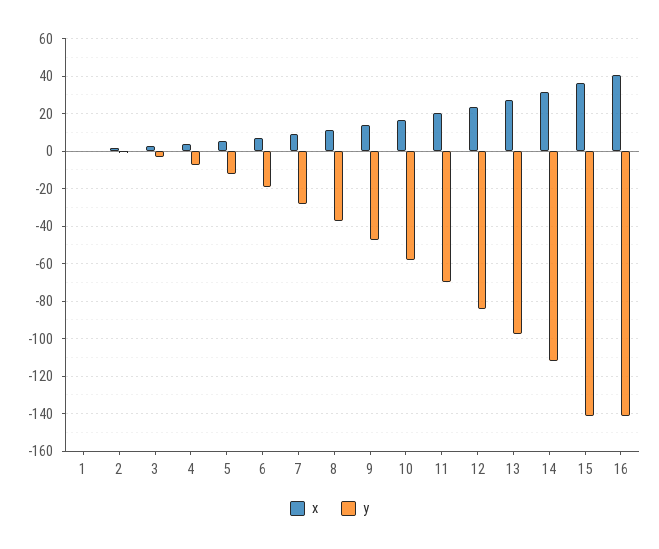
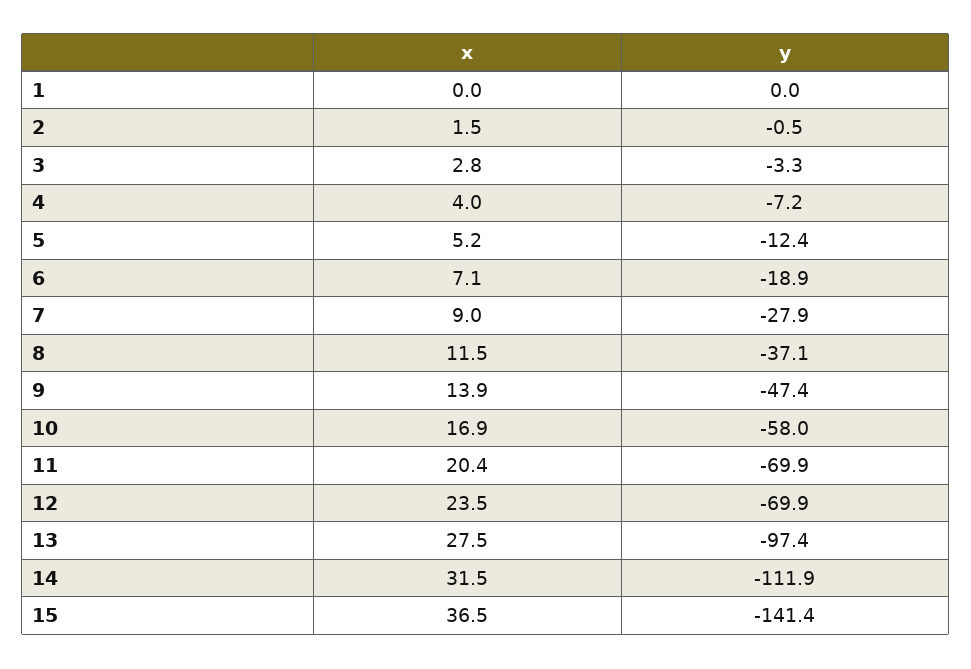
y, 12: -85 -> -69.9
x, 16: 40 -> none
y, 16: -140 -> none

